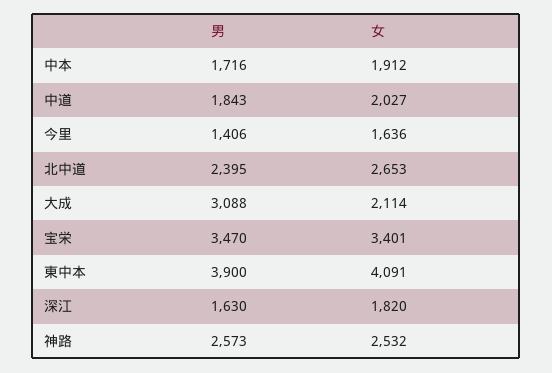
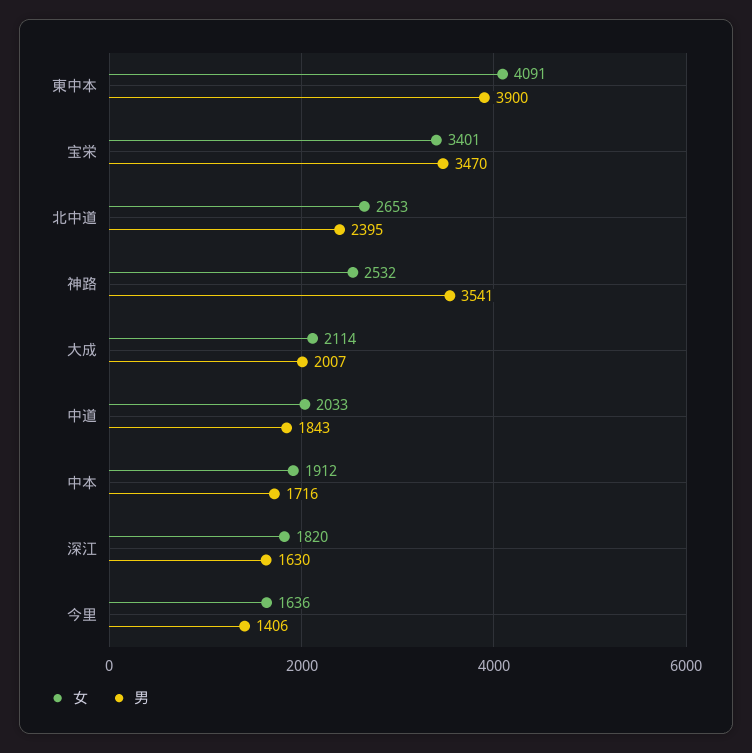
女, 中道: 2027 -> 2033
男, 大成: 3088 -> 2007
男, 神路: 2573 -> 3541

